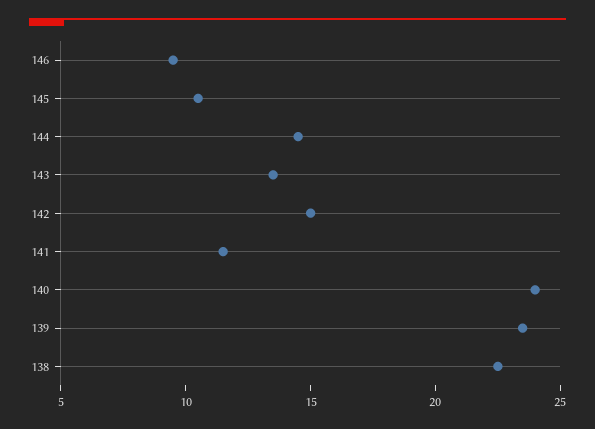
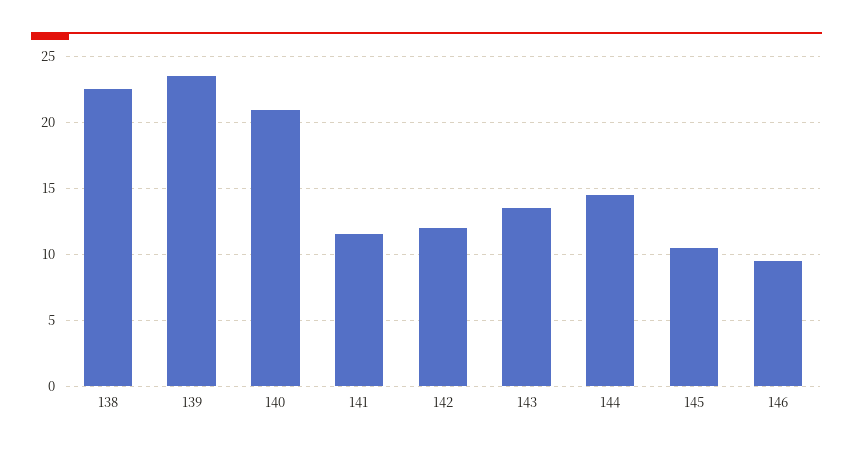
142: 15 -> 12
140: 24 -> 21

